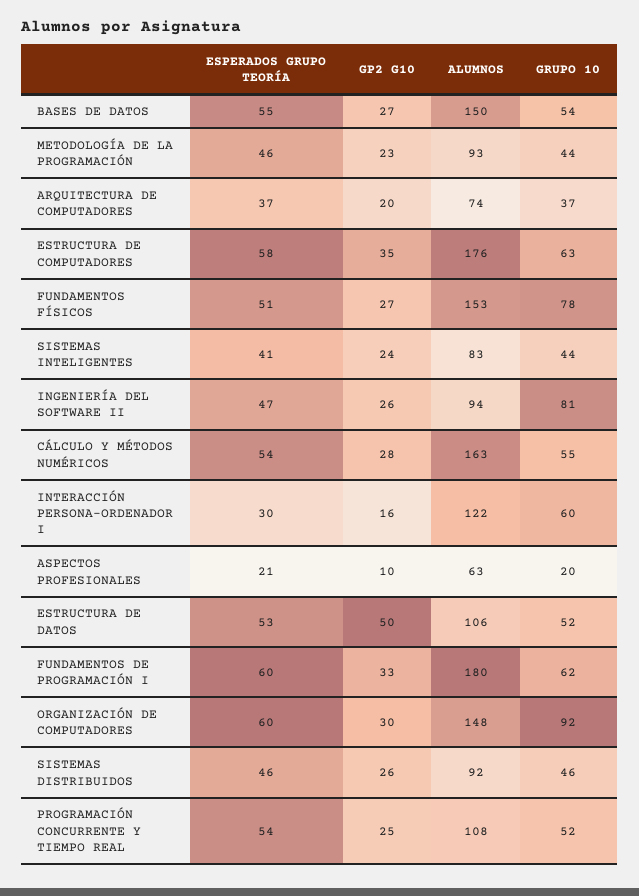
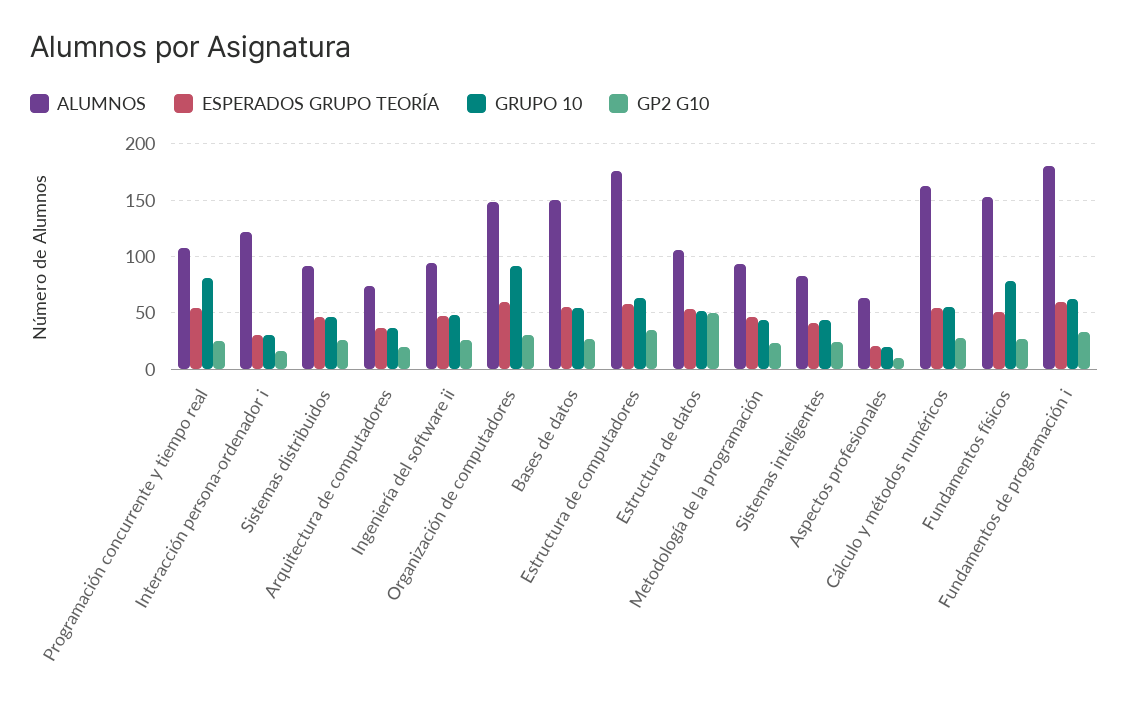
GRUPO 10, INGENIERÍA DEL SOFTWARE II: 81 -> 50
GRUPO 10, INTERACCIÓN PERSONA-ORDENADOR I: 60 -> 30
GRUPO 10, PROGRAMACIÓN CONCURRENTE Y TIEMPO REAL: 52 -> 80

